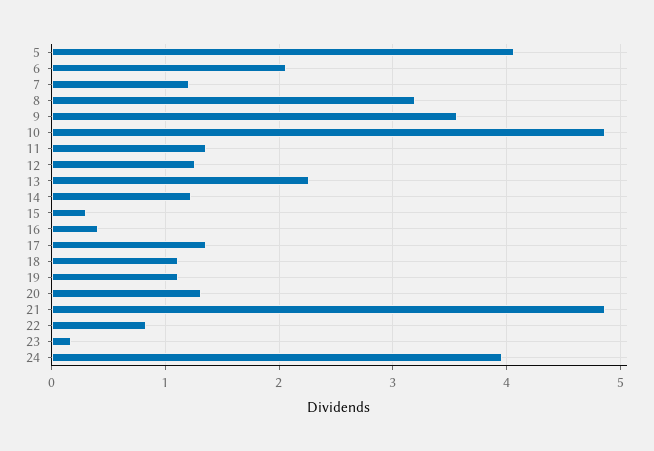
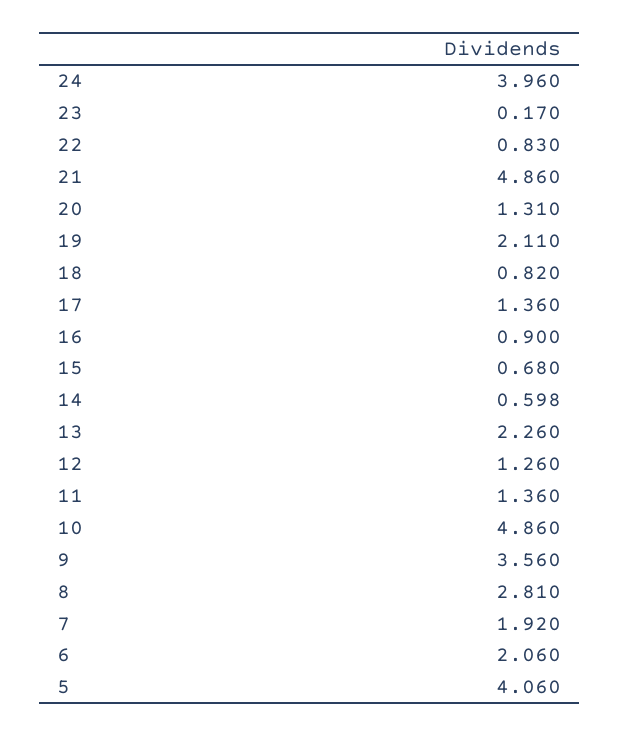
7: 1.2 -> 1.92
8: 3.2 -> 2.81
14: 1.2 -> 0.598
15: 0.3 -> 0.68
16: 0.4 -> 0.9
18: 1.1 -> 0.82
19: 1.1 -> 2.11

